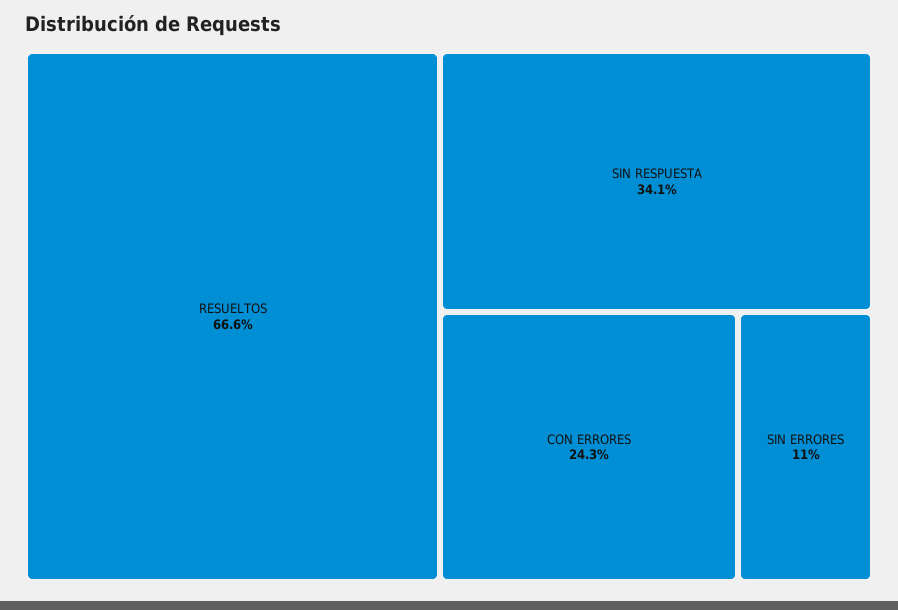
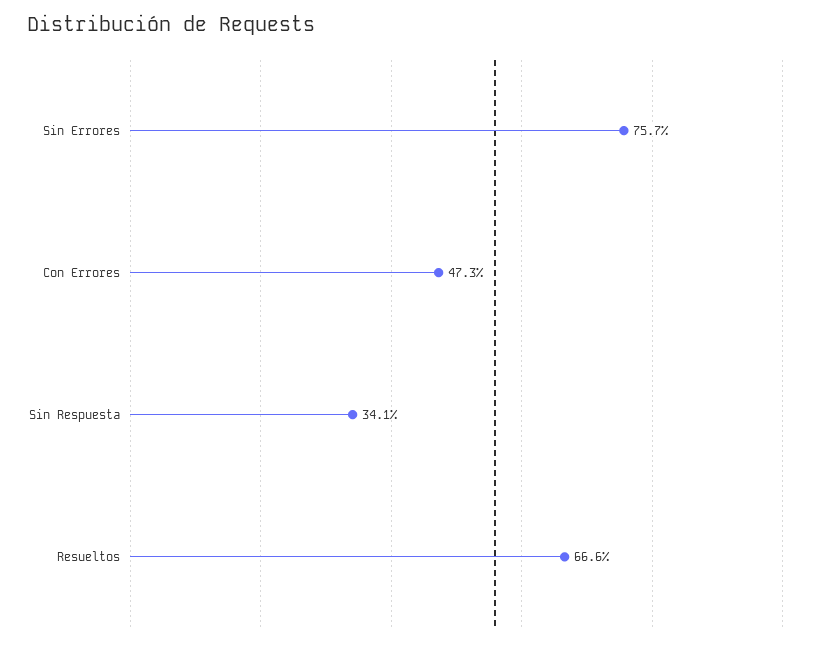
CON ERRORES: 24.3 -> 47.3
SIN ERRORES: 11 -> 75.7

